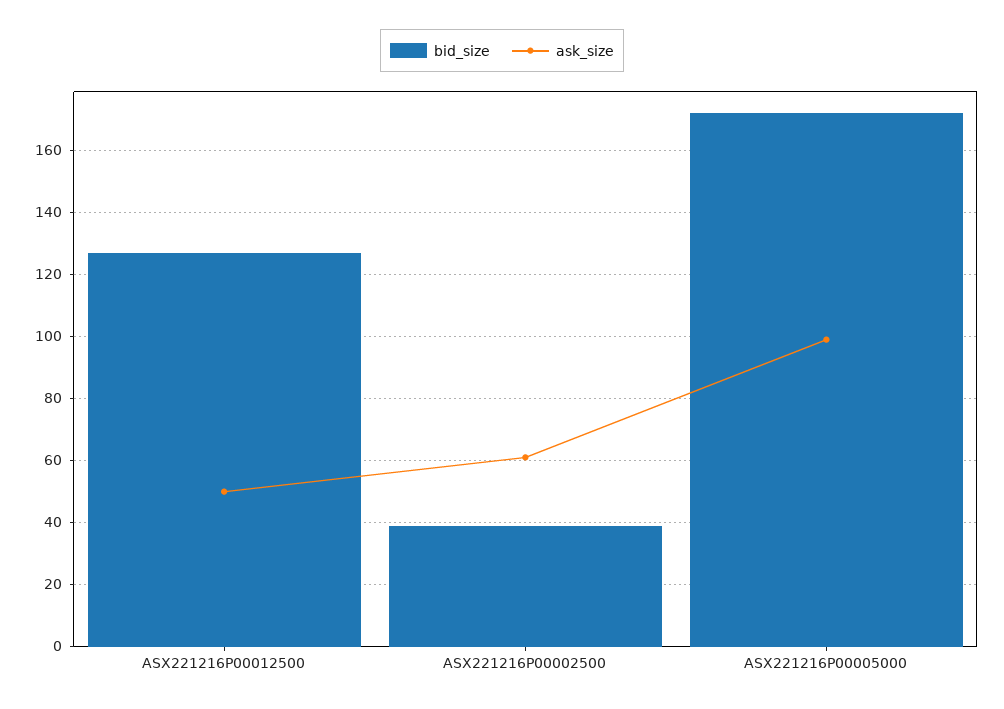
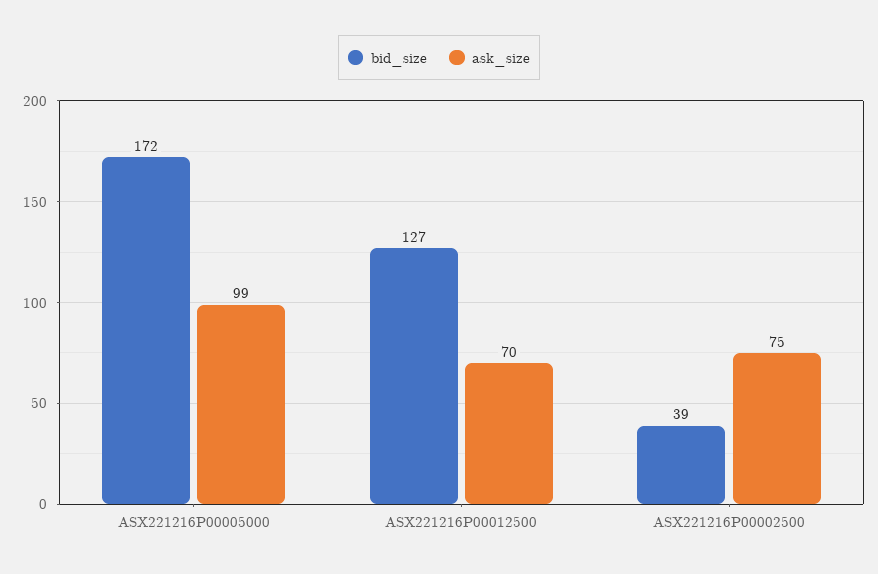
ask_size, ASX221216P00012500: 50 -> 70
ask_size, ASX221216P00002500: 60 -> 75

